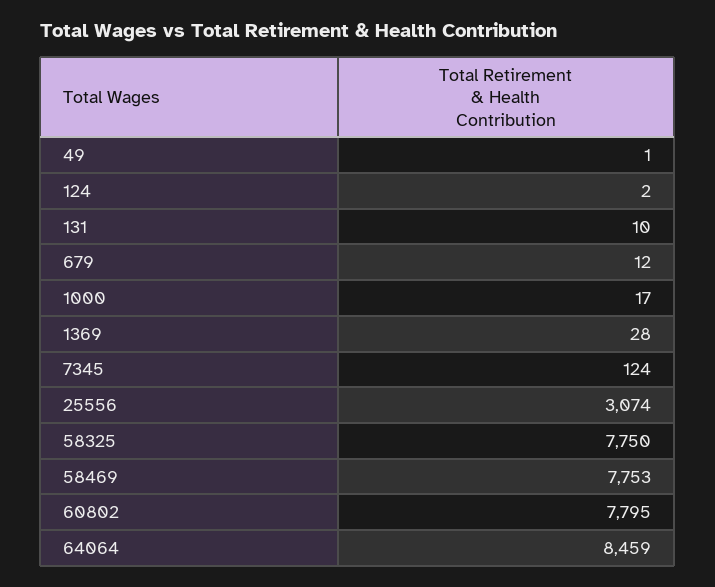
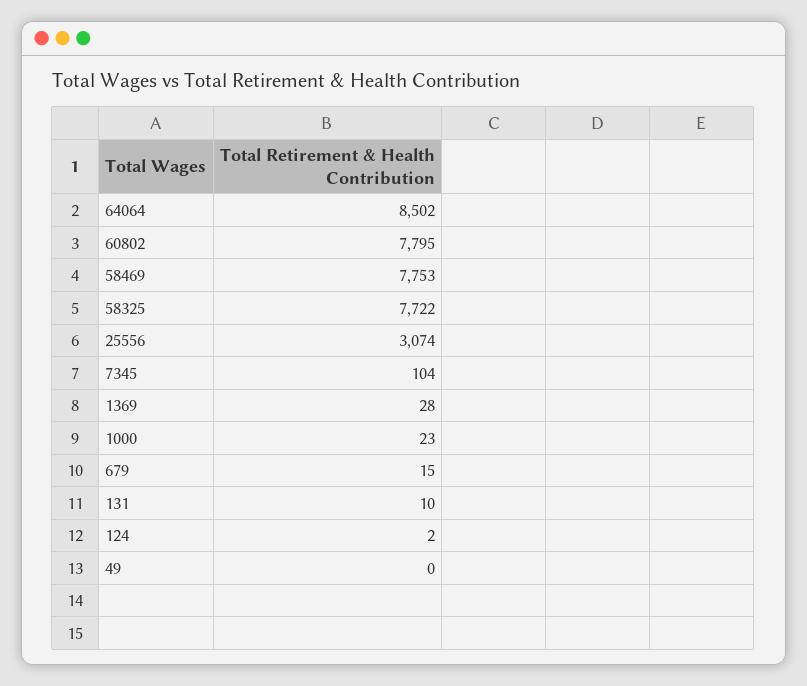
49: 1 -> 0
679: 12 -> 15
1000: 17 -> 23
7345: 124 -> 104
58325: 7750 -> 7722
64064: 8459 -> 8502

